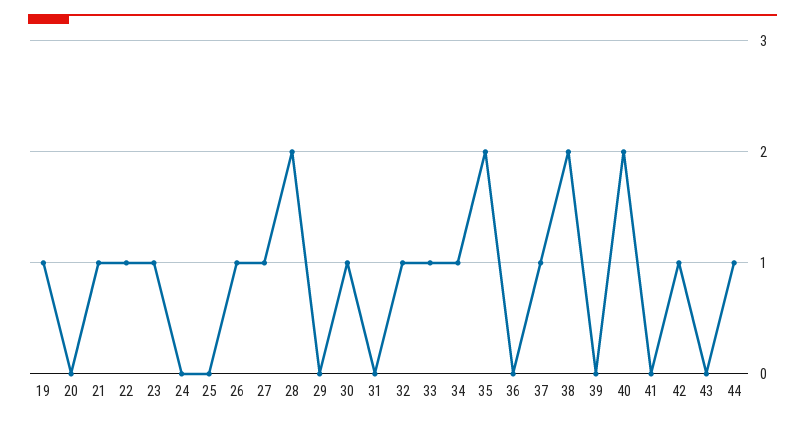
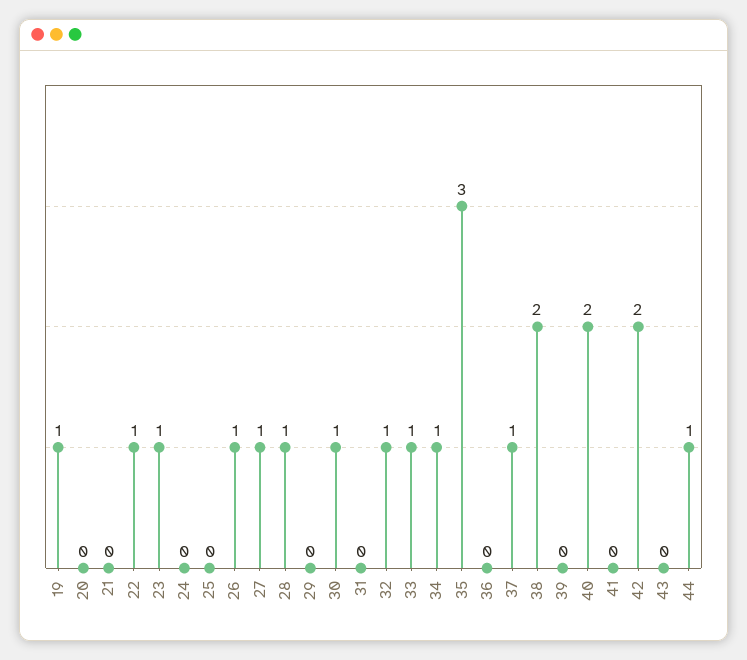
21: 1 -> 0
28: 2 -> 1
35: 2 -> 3
42: 1 -> 2

